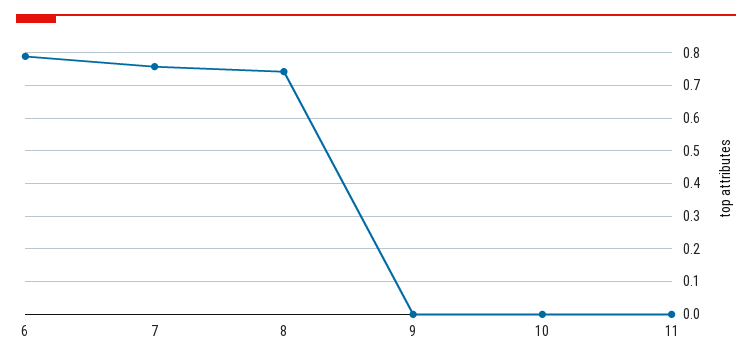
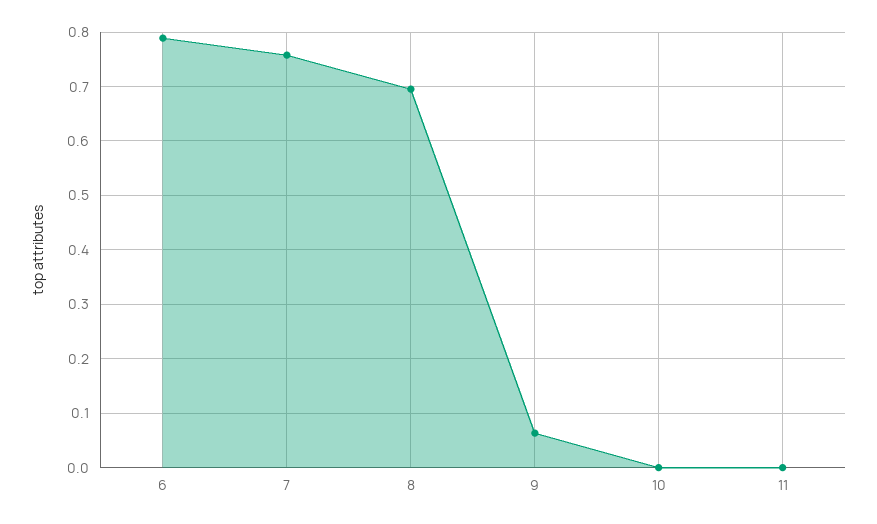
8: 0.74 -> 0.7
9: 0 -> 0.06

